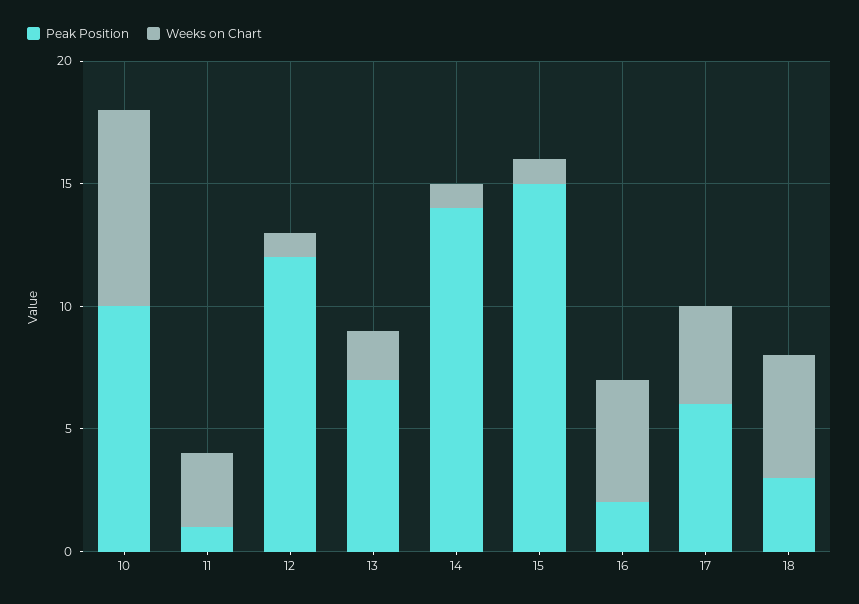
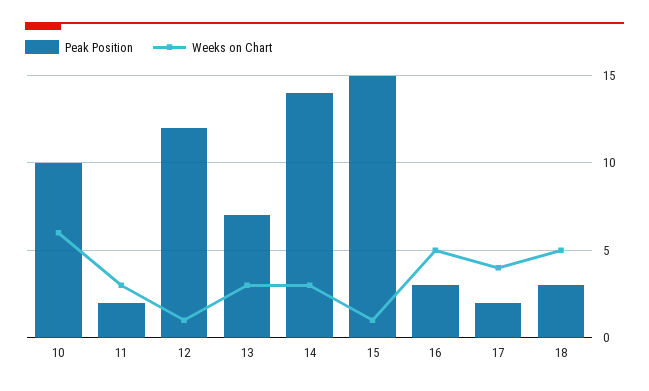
Weeks on Chart, 10: 8 -> 6
Peak Position, 11: 1 -> 2
Weeks on Chart, 13: 2 -> 3
Weeks on Chart, 14: 1 -> 3
Peak Position, 16: 2 -> 3
Peak Position, 17: 6 -> 2

